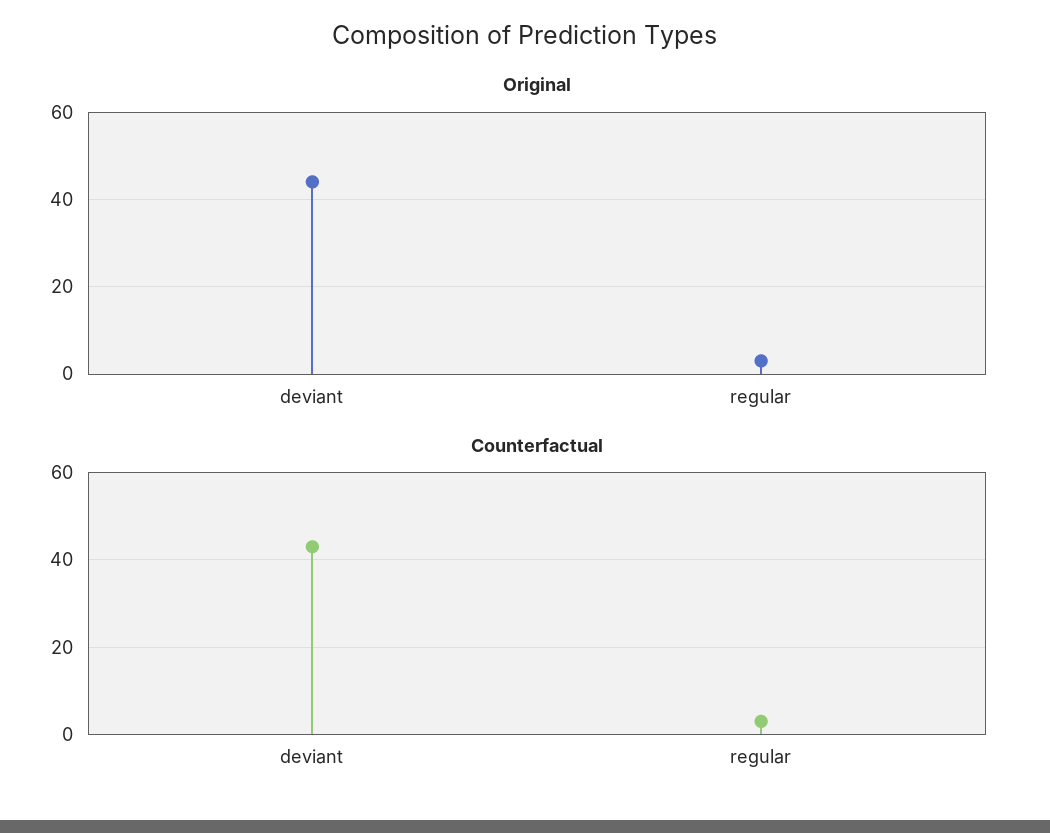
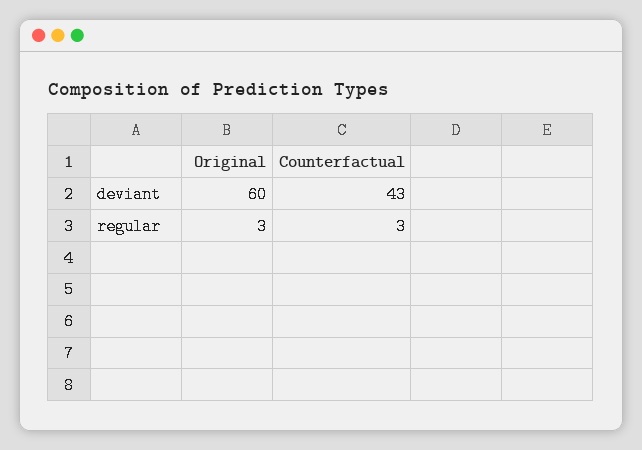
Original, deviant: 45 -> 60

